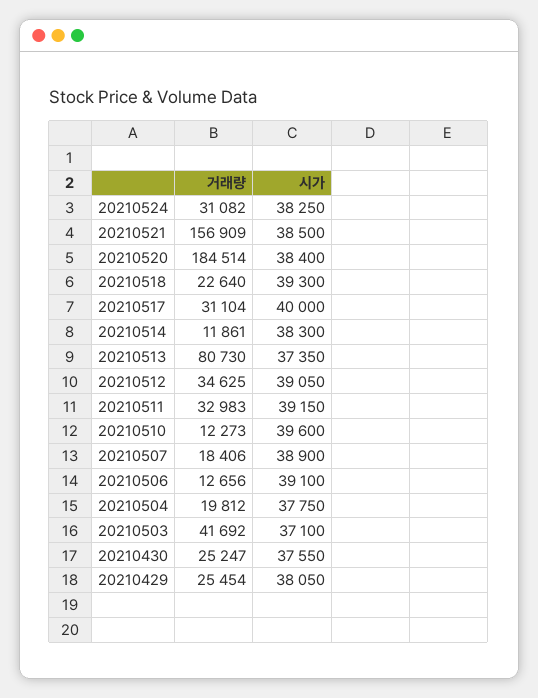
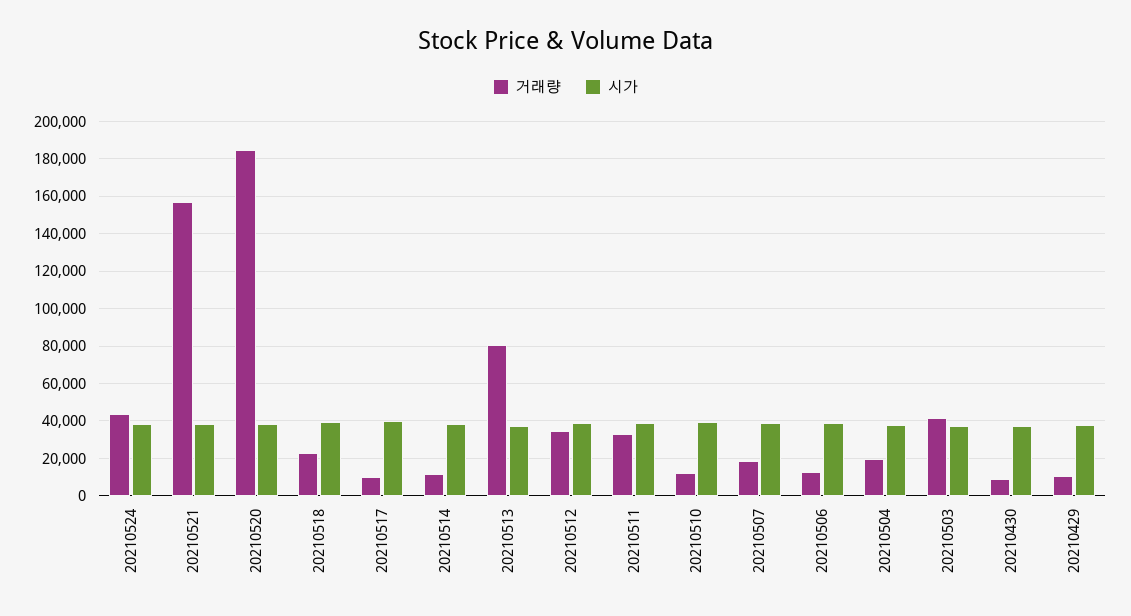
거래량, 20210524: 31082 -> 45000
거래량, 20210517: 31104 -> 10000
거래량, 20210430: 25247 -> 10000
거래량, 20210429: 25454 -> 10000

